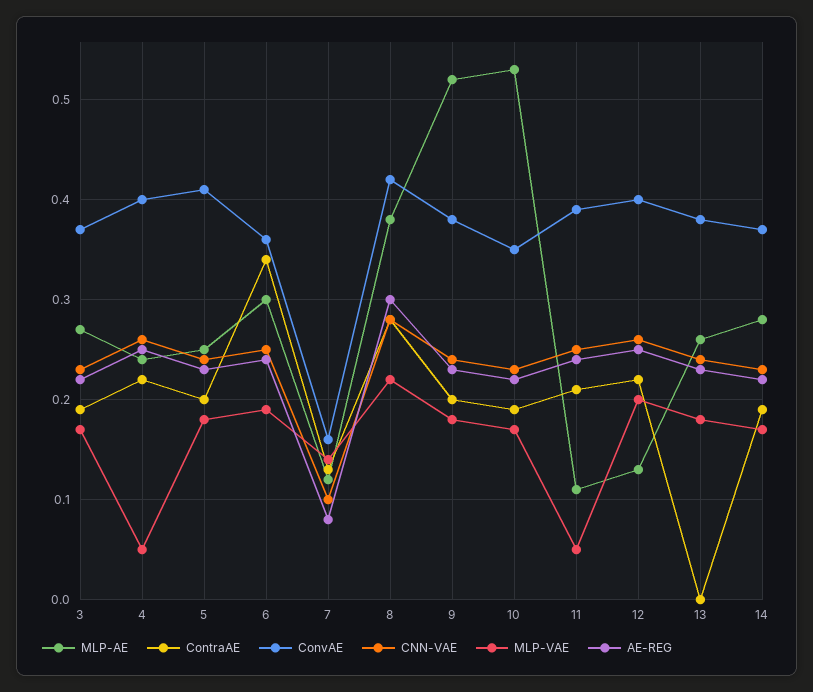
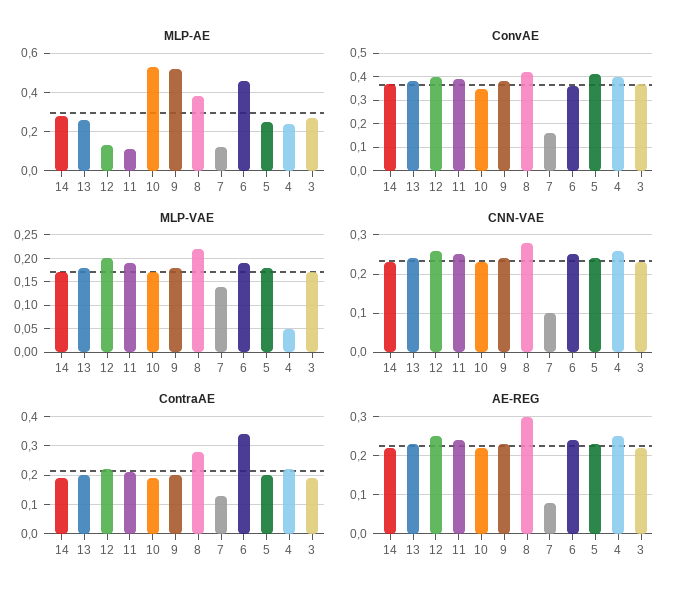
MLP-AE, 6: 0.3 -> 0.45
MLP-VAE, 11: 0.05 -> 0.2
ContraAE, 13: 0 -> 0.2

